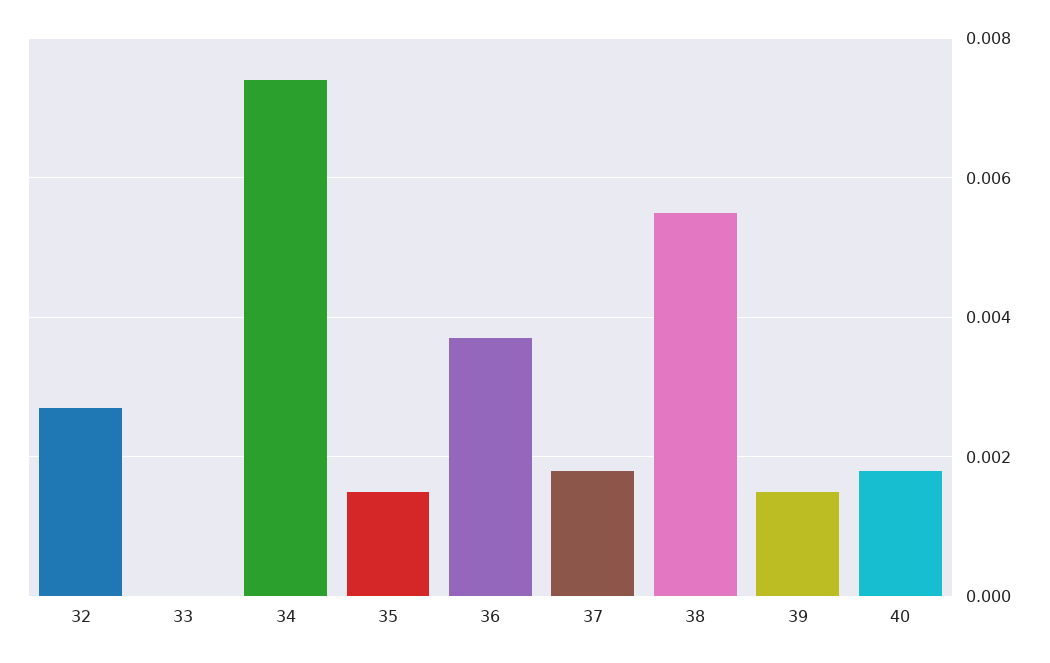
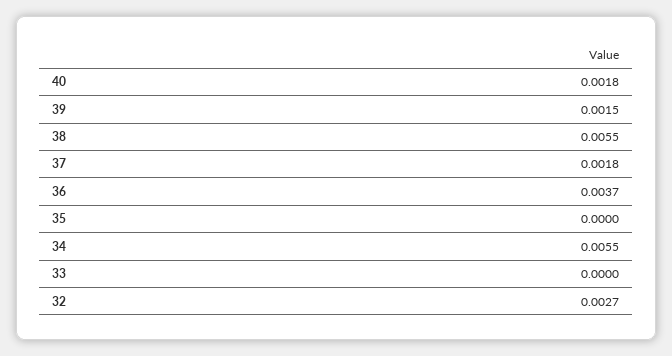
34: 0.0075 -> 0.0055
35: 0.0015 -> 0

